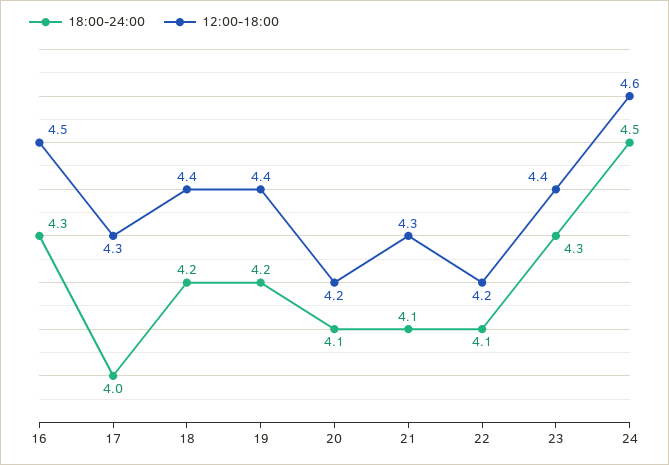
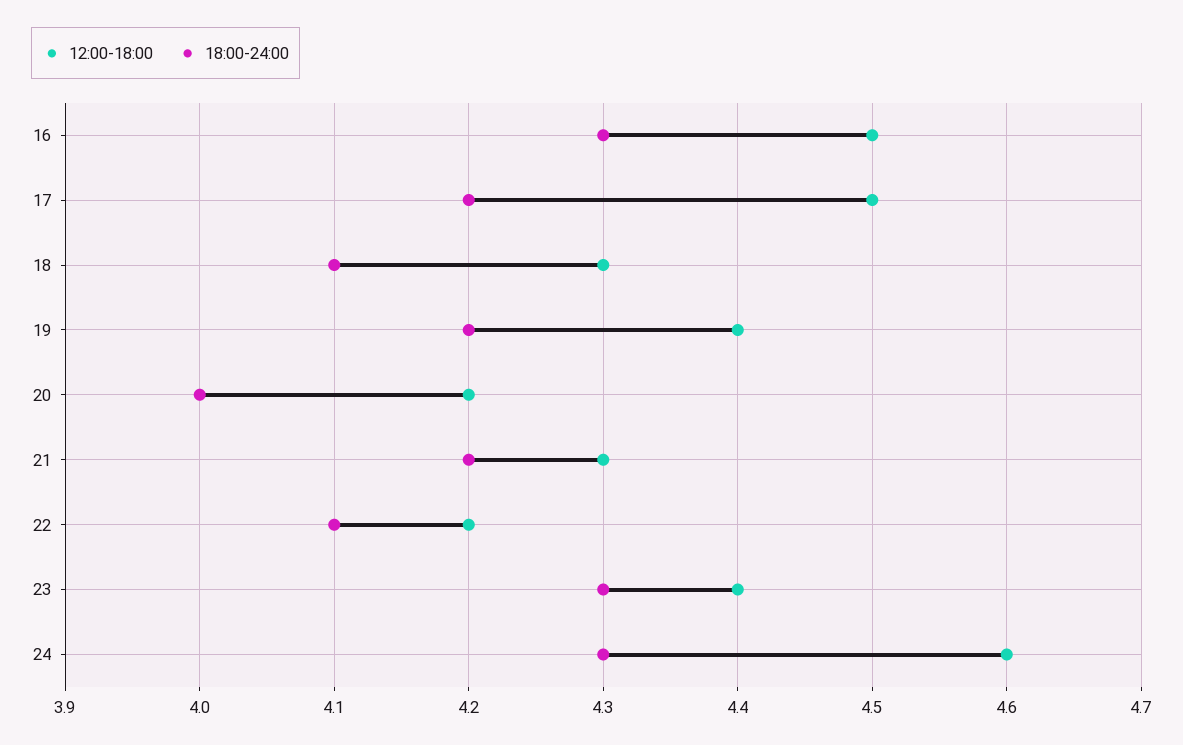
18:00-24:00, 17: 4 -> 4.2
12:00-18:00, 17: 4.3 -> 4.5
18:00-24:00, 18: 4.2 -> 4.1
12:00-18:00, 18: 4.4 -> 4.3
18:00-24:00, 20: 4.1 -> 4
18:00-24:00, 21: 4.1 -> 4.2
18:00-24:00, 24: 4.5 -> 4.3

